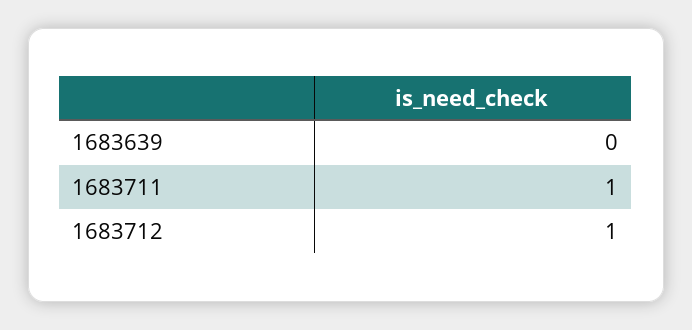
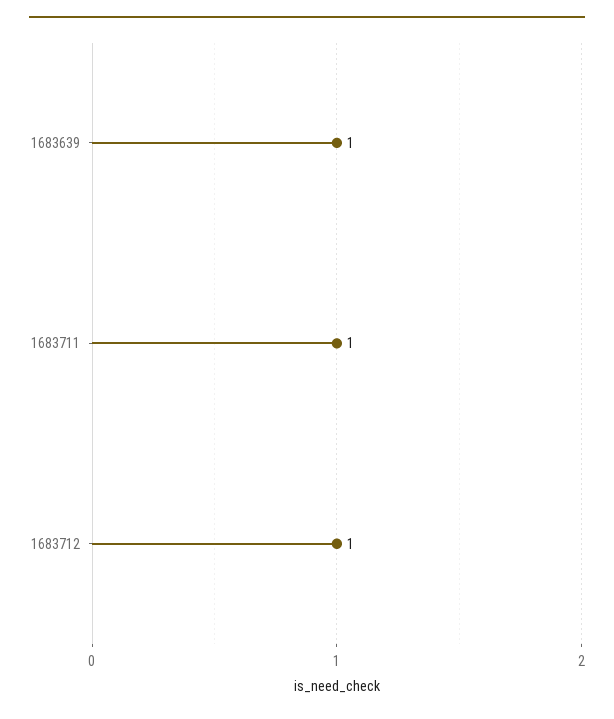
1683639: 0 -> 1

